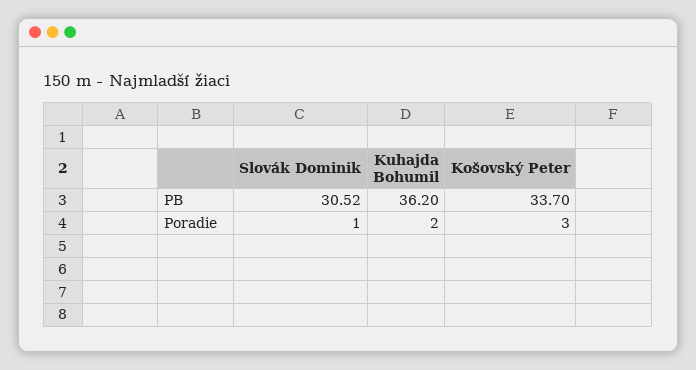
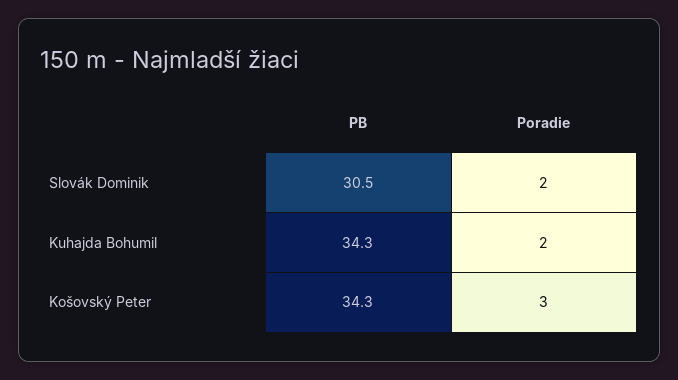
Kuhajda Bohumil, PB: 36.2 -> 34.3
Košovský Peter, PB: 33.7 -> 34.3
Slovák Dominik, Poradie: 1 -> 2

